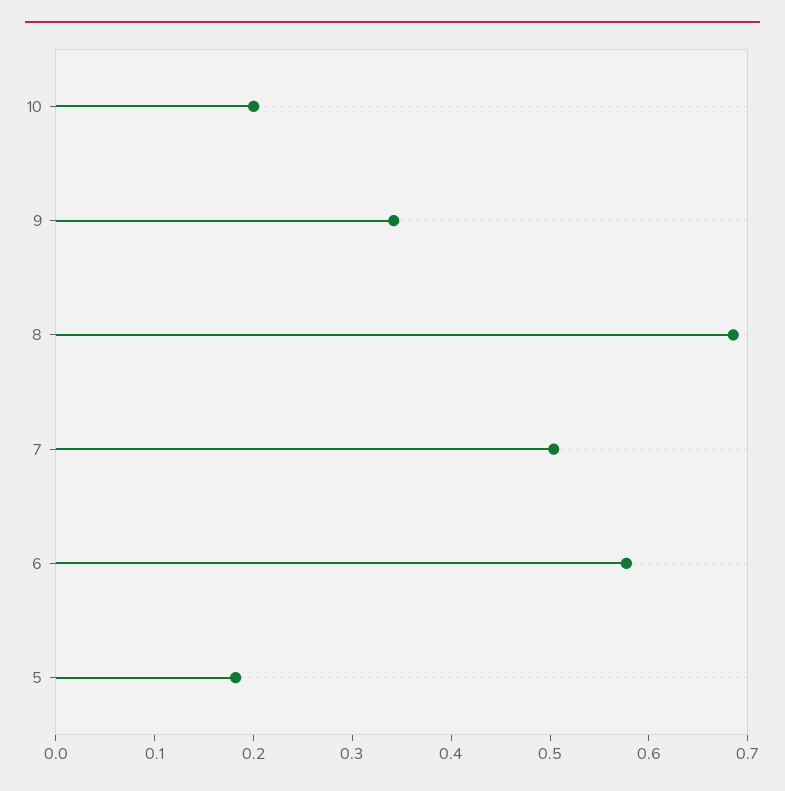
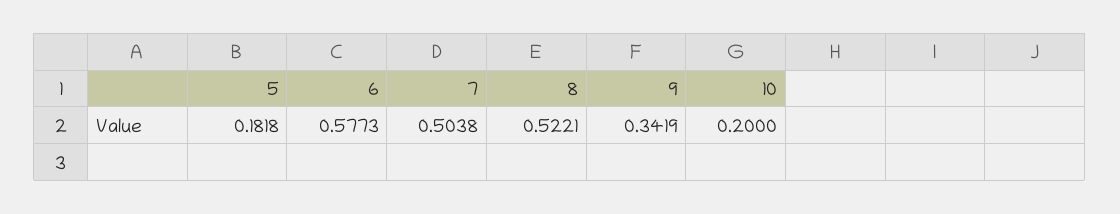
8: 0.68 -> 0.5221

